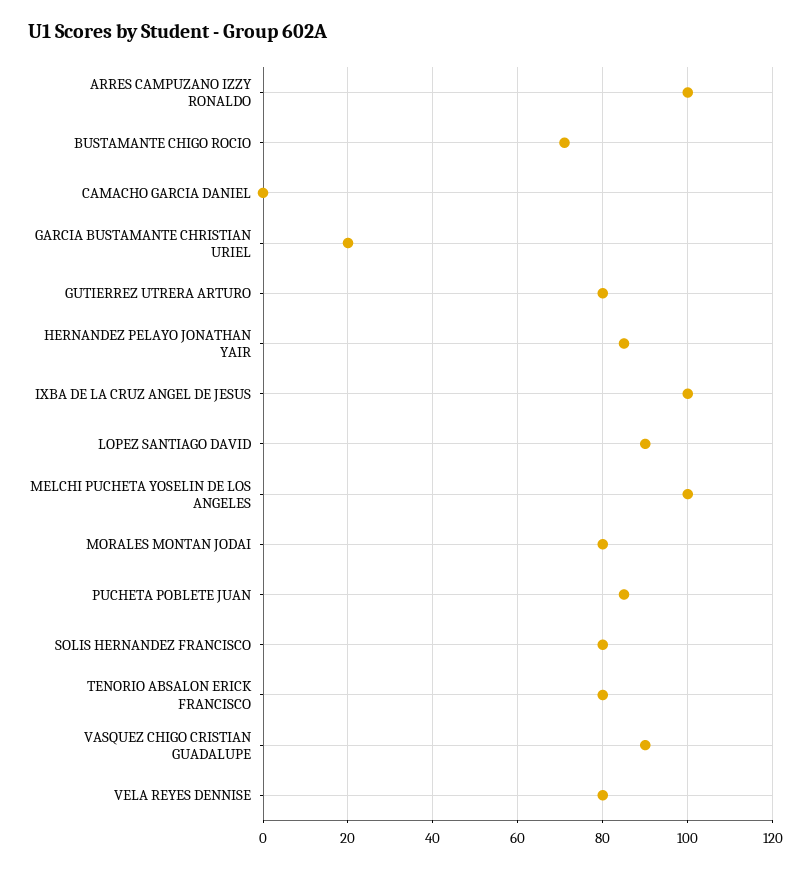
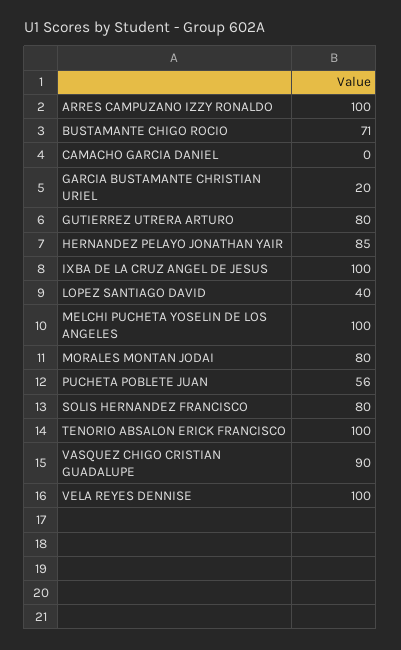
LOPEZ SANTIAGO DAVID: 90 -> 40
PUCHETA POBLETE JUAN: 85 -> 56
TENORIO ABSALON ERICK FRANCISCO: 80 -> 100
VELA REYES DENNISE: 80 -> 100

